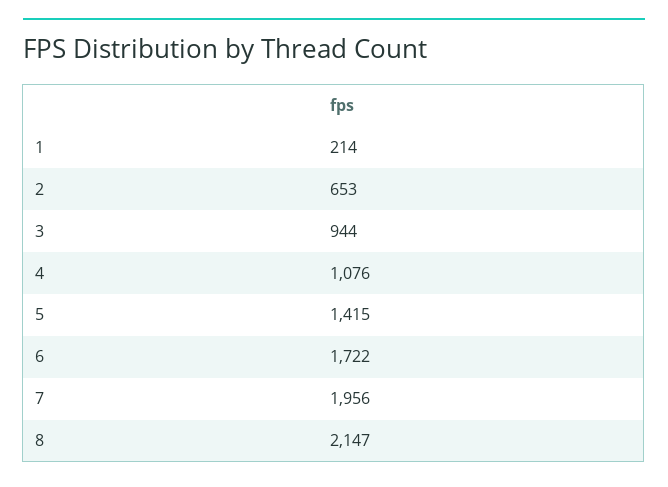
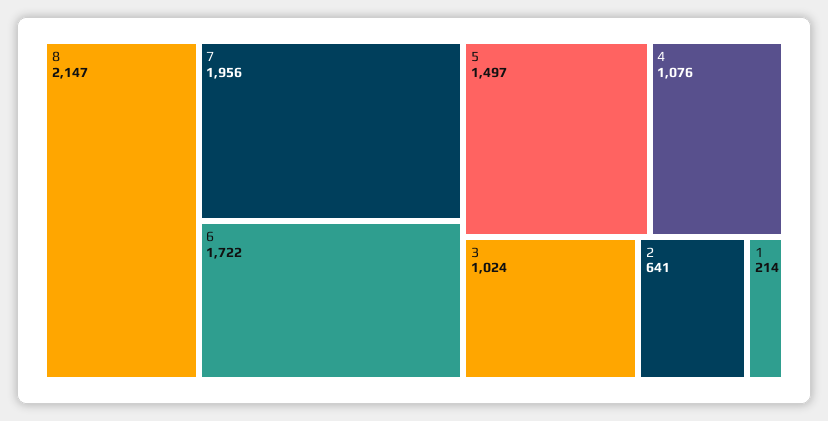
2: 653 -> 641
3: 944 -> 1024
5: 1415 -> 1497

